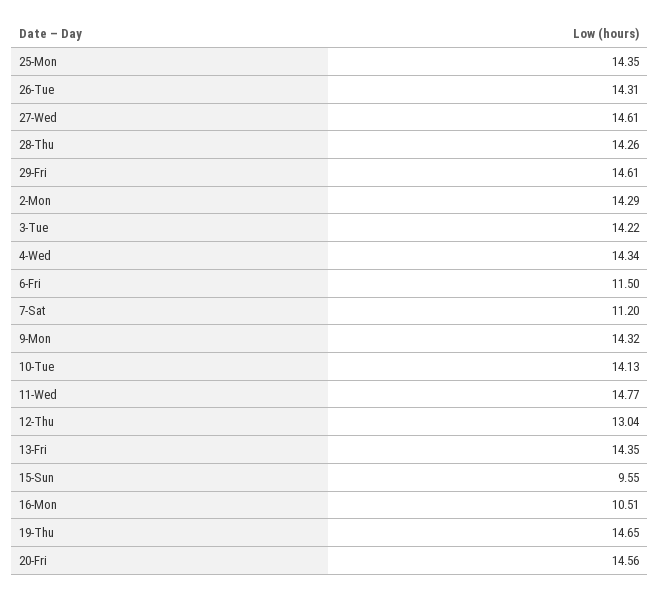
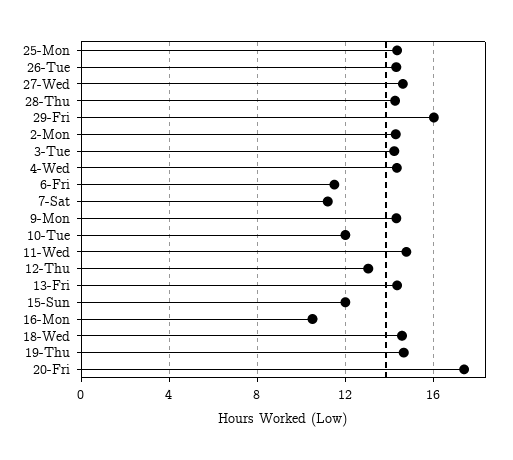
29-Fri: 14.61 -> 16
10-Tue: 14.13 -> 12
15-Sun: 9.55 -> 12
20-Fri: 14.56 -> 17.5
18-Wed: none -> 14.5

